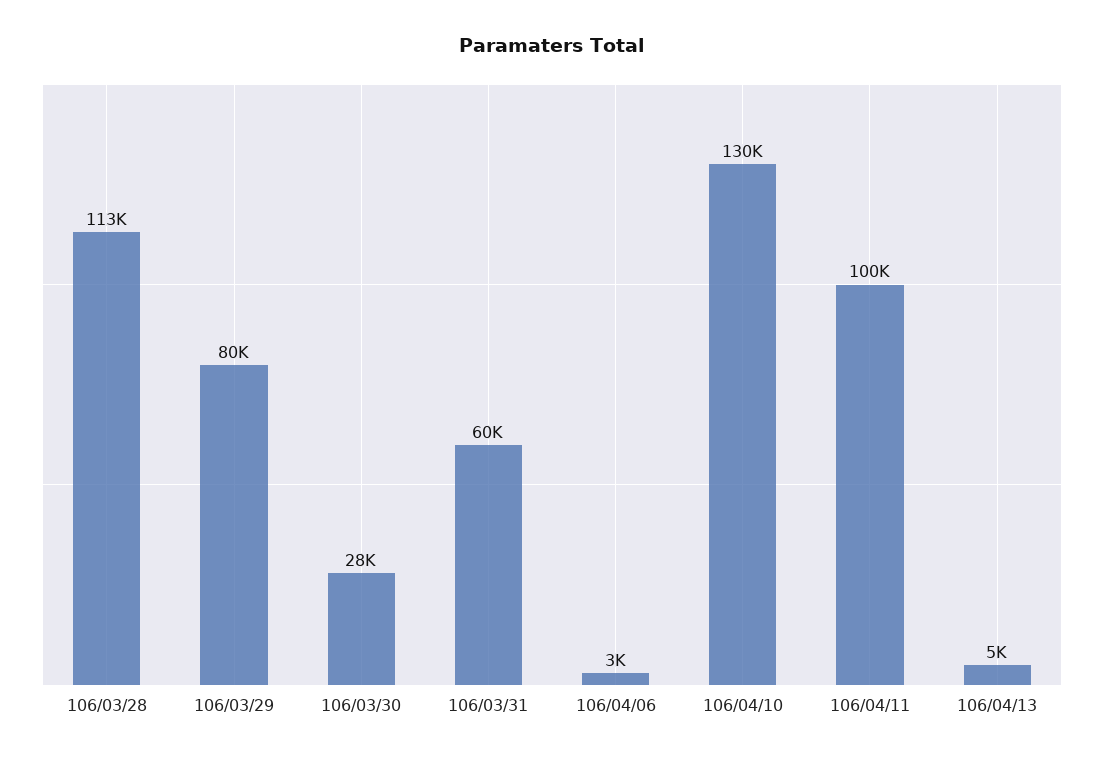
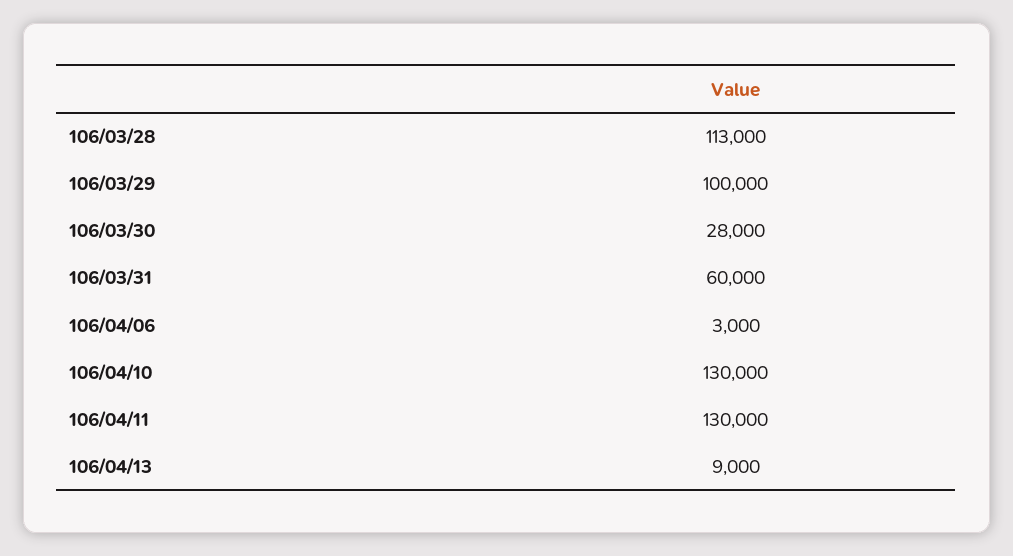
106/03/29: 80000 -> 100000
106/04/11: 100000 -> 130000
106/04/13: 5000 -> 9000

